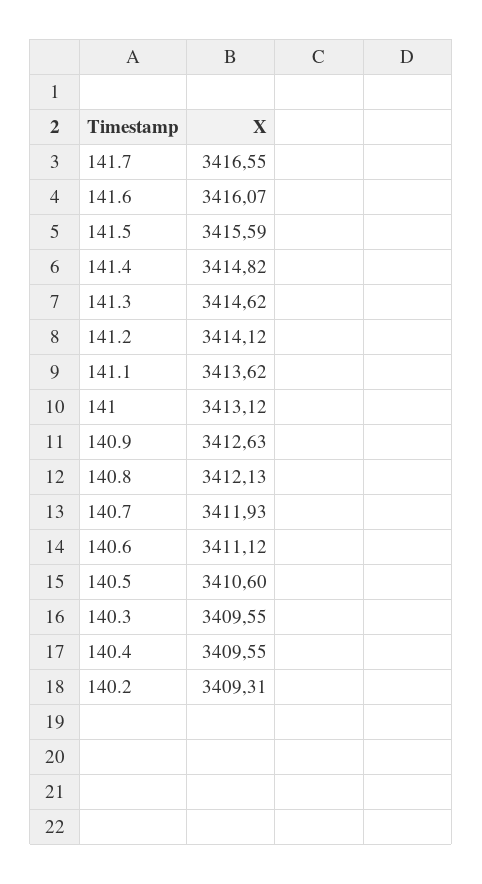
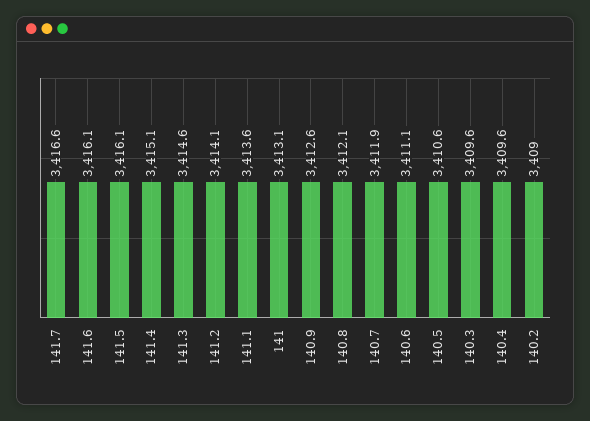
141.5: 3415.59 -> 3416.1
141.4: 3414.82 -> 3415.1
140.2: 3409.31 -> 3409

